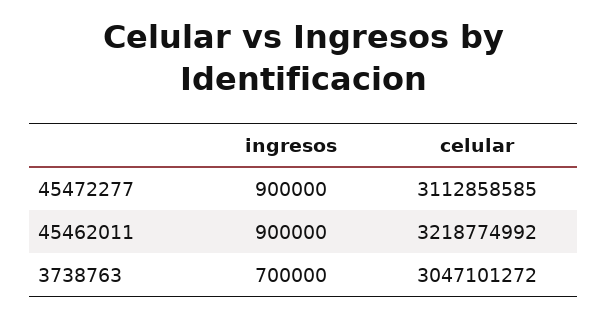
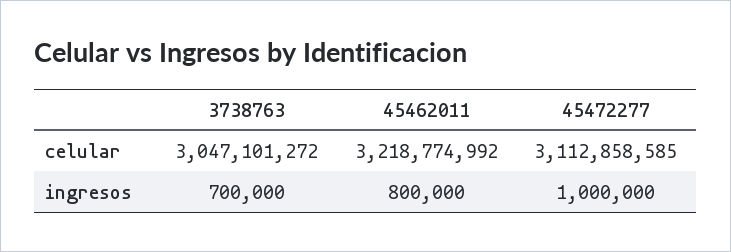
ingresos, 45472277: 900000 -> 1000000
ingresos, 45462011: 900000 -> 800000

